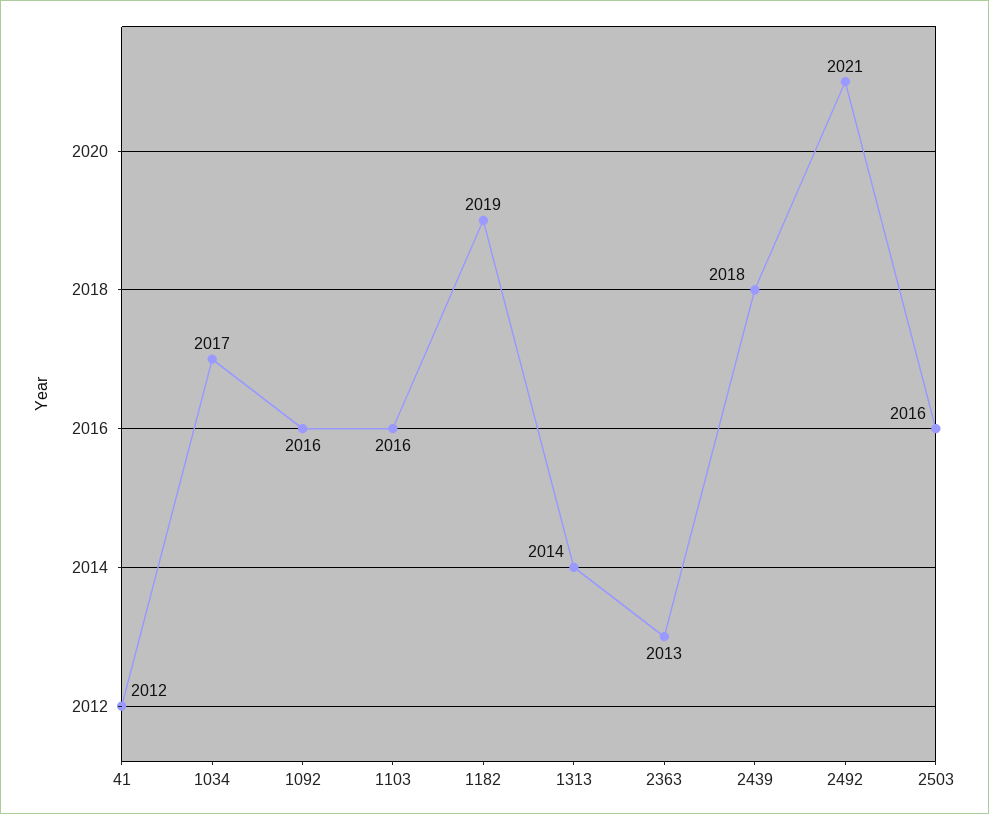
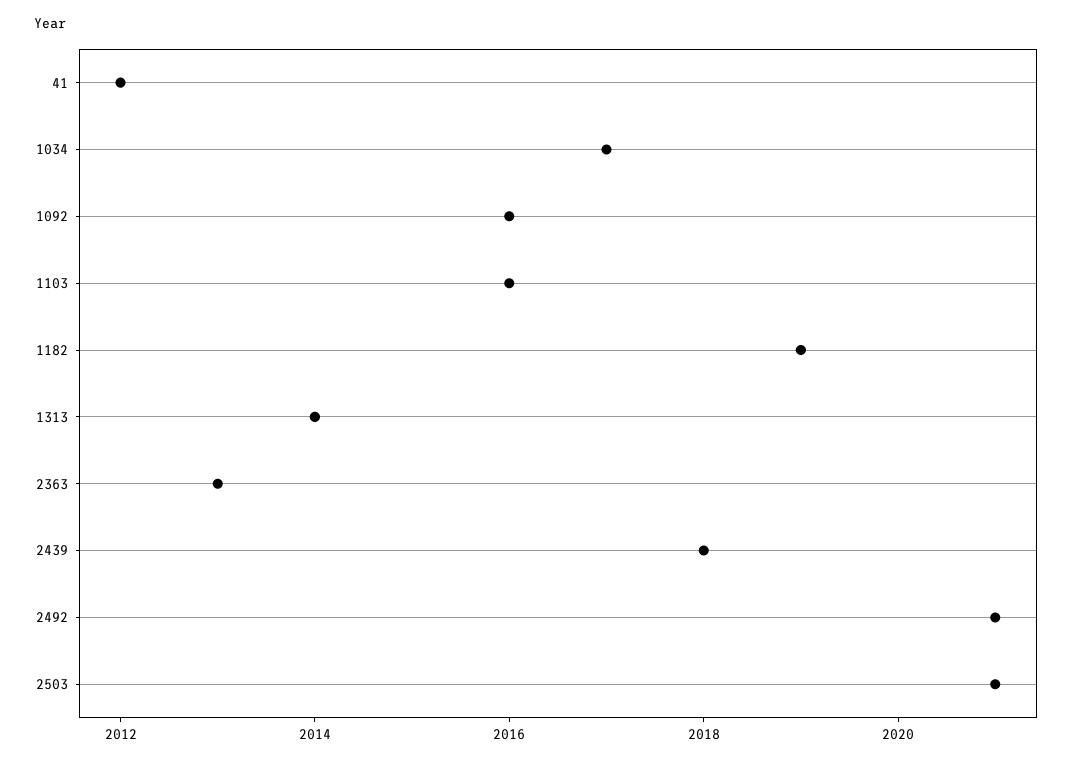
2503: 2016 -> 2021

